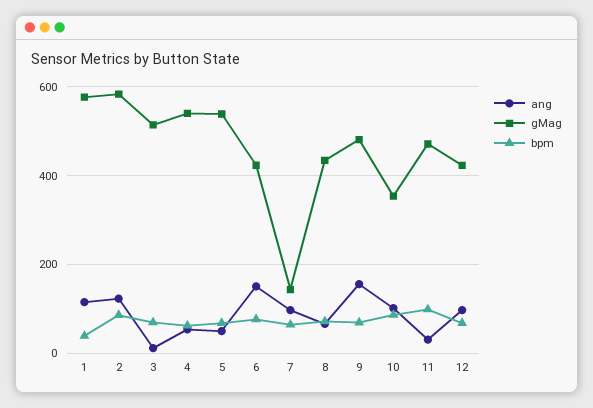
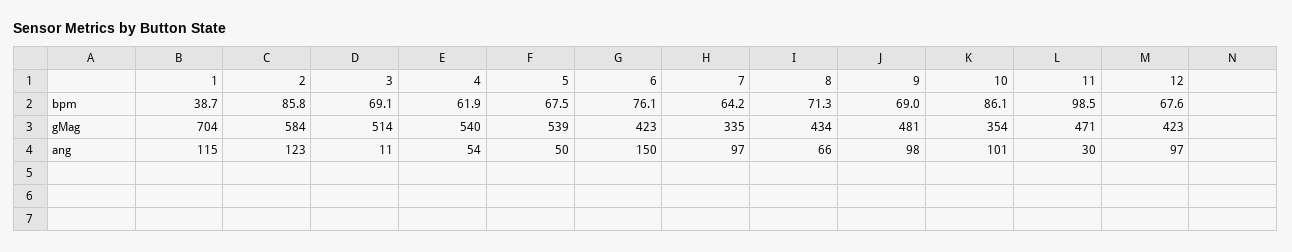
gMag, 1: 580 -> 704
gMag, 7: 140 -> 335
ang, 9: 160 -> 98

